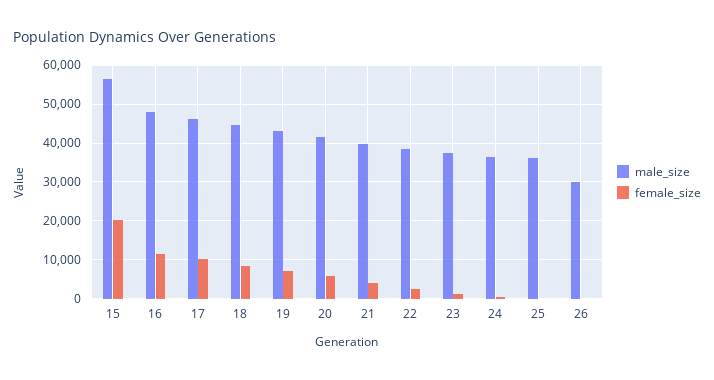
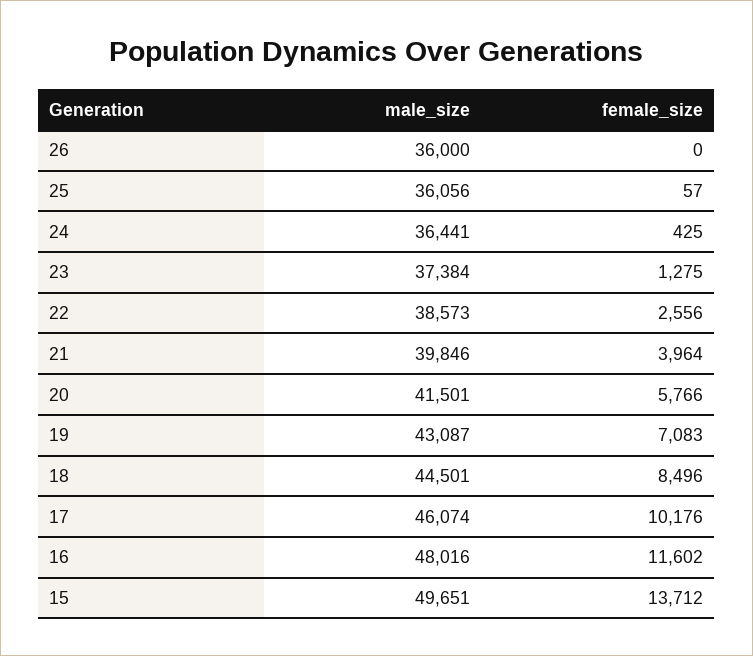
male_size, 15: 56000 -> 49651
female_size, 15: 20000 -> 13712
male_size, 26: 30000 -> 36000

